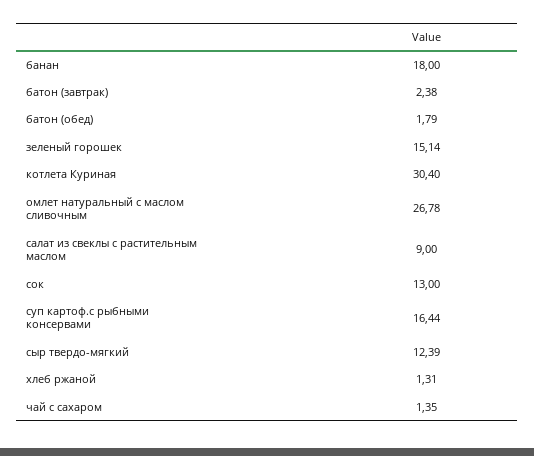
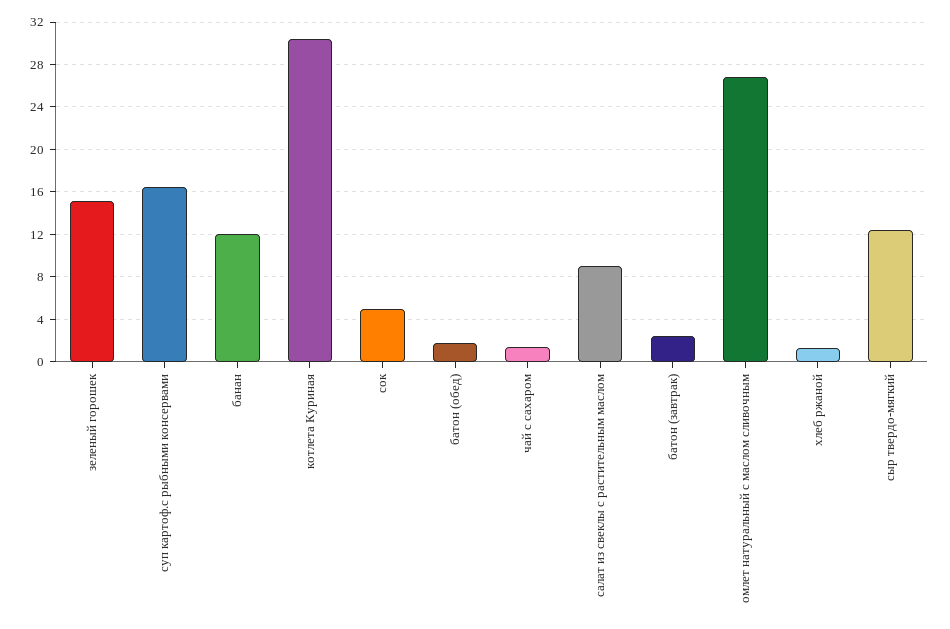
банан: 18 -> 12
сок: 13 -> 5

